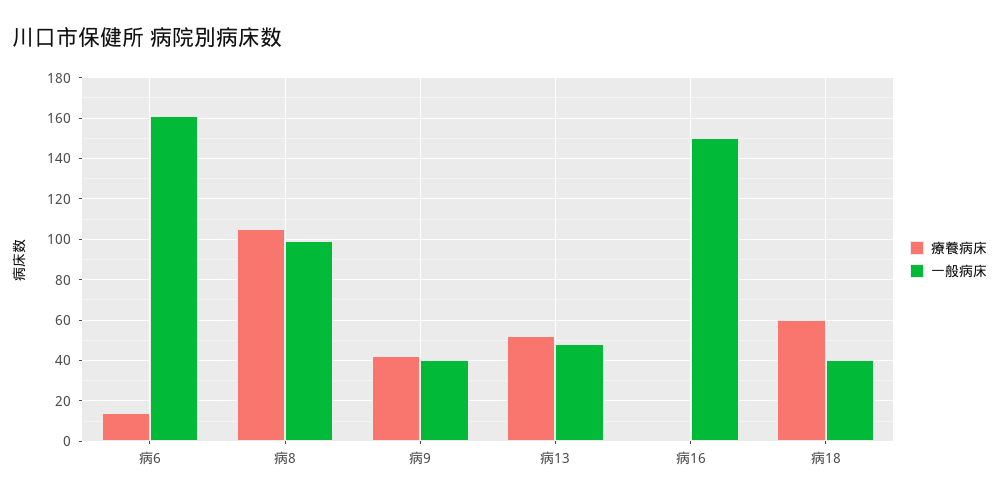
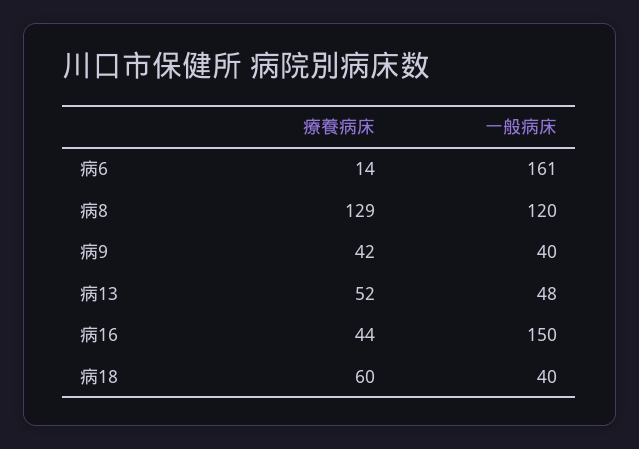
療養病床, 病8: 105 -> 129
一般病床, 病8: 100 -> 120
療養病床, 病16: 0 -> 44

